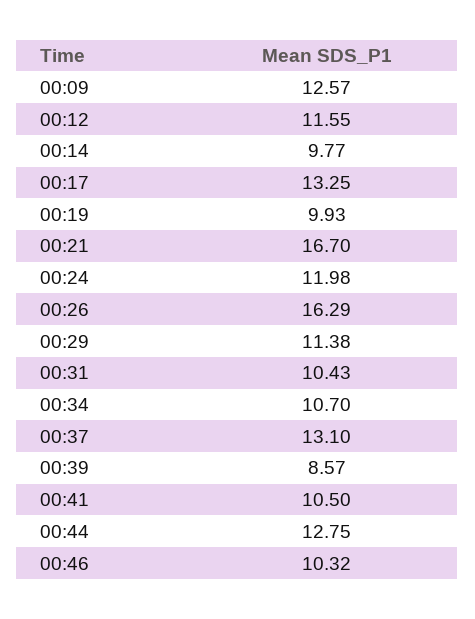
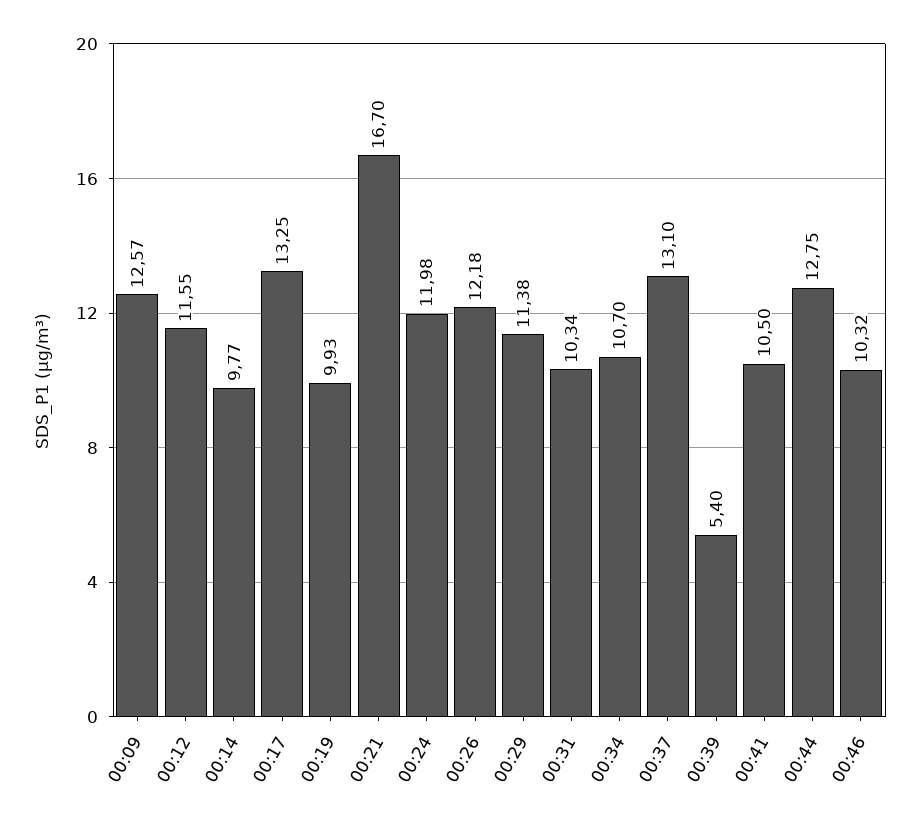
00:26: 16.29 -> 12.18
00:31: 10.43 -> 10.34
00:39: 8.57 -> 5.4

